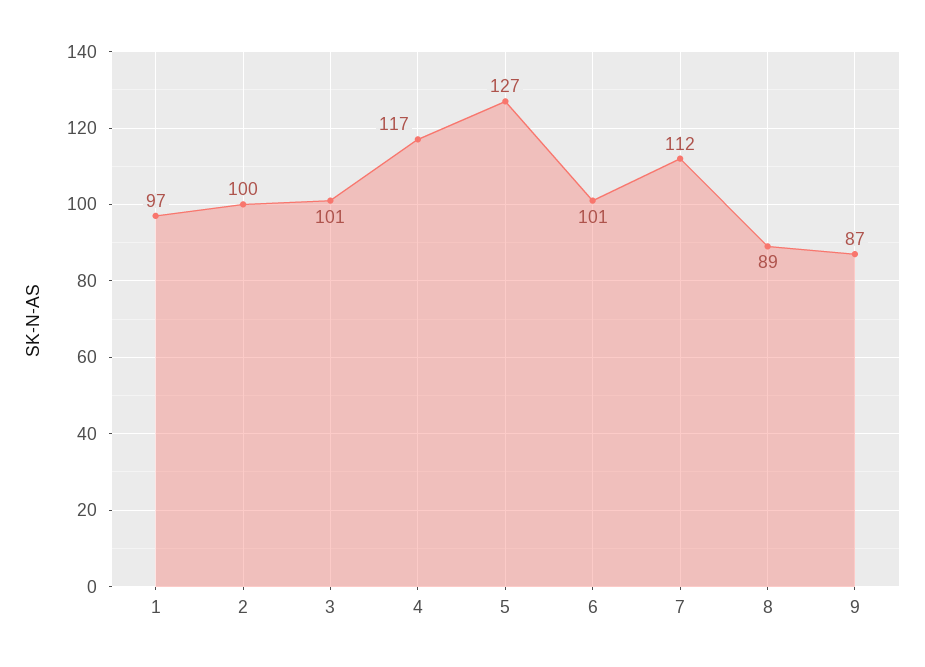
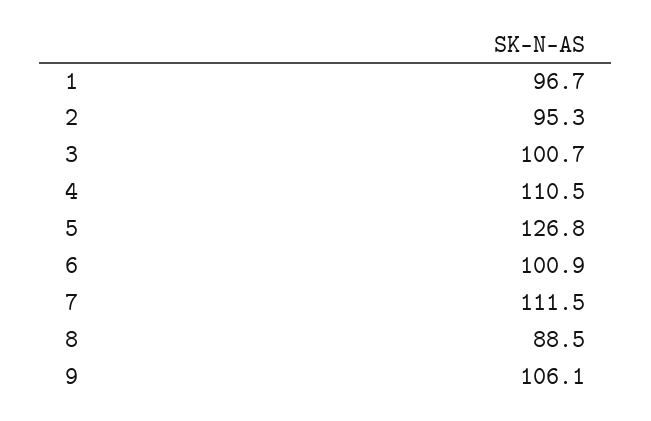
2: 100 -> 95.3
4: 117 -> 110.5
9: 87 -> 106.1

